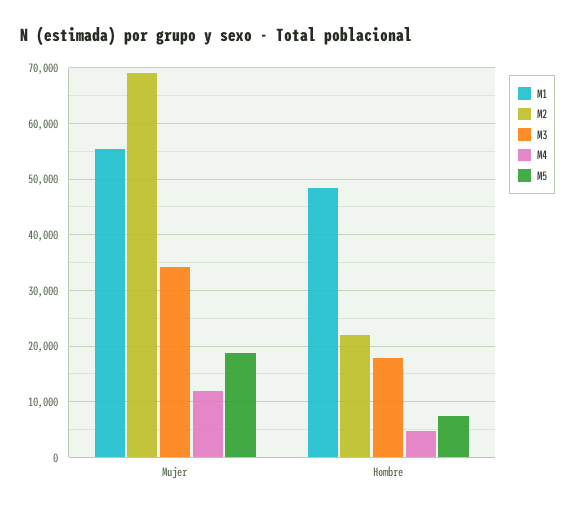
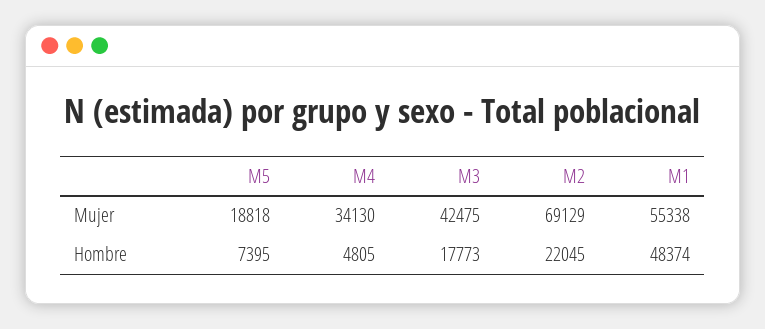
M3, Mujer: 34000 -> 42475
M4, Mujer: 12000 -> 34130

